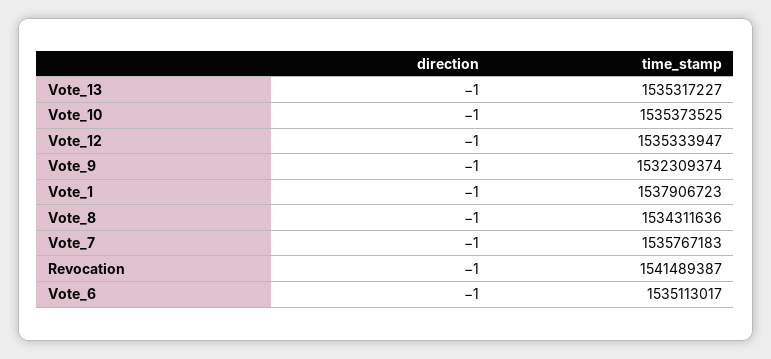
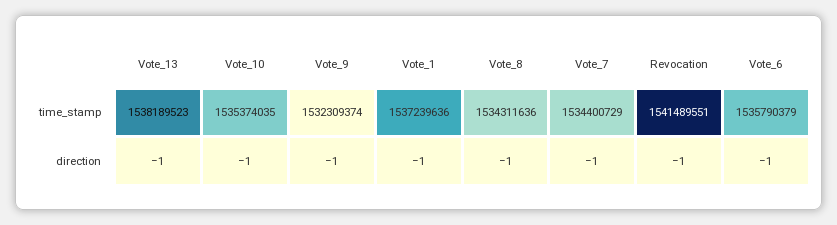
time_stamp, Vote_13: 1535317227 -> 1538189523
time_stamp, Vote_10: 1535373525 -> 1535374035
direction, Vote_12: -1 -> none
time_stamp, Vote_12: 1535333947 -> none
time_stamp, Vote_1: 1537906723 -> 1537239636
time_stamp, Vote_7: 1535767183 -> 1534400729
time_stamp, Revocation: 1541489387 -> 1541489551
time_stamp, Vote_6: 1535113017 -> 1535790379

